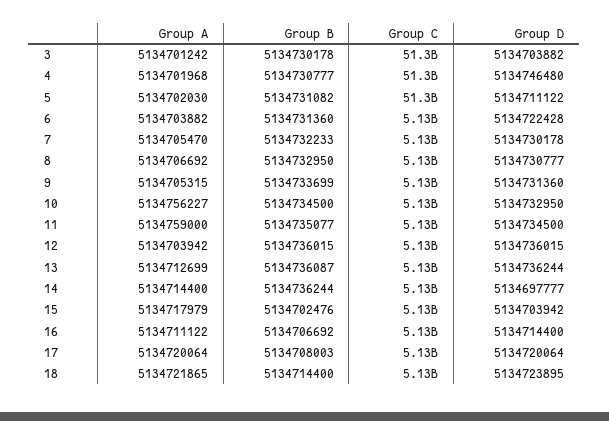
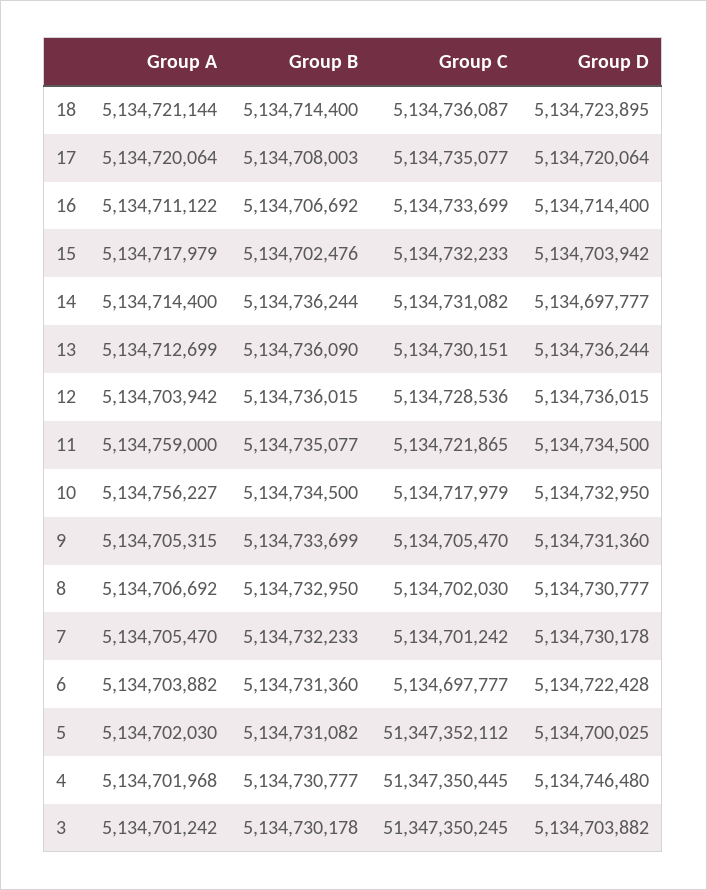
Group D, 5: 5134711122 -> 5134700025
Group B, 13: 5134736087 -> 5134736090
Group A, 18: 5134721865 -> 5134721144

